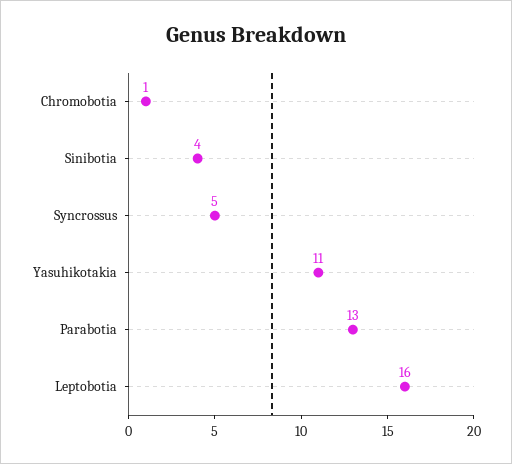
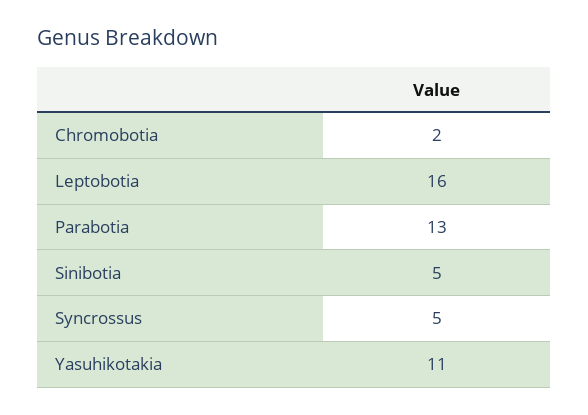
Chromobotia: 1 -> 2
Sinibotia: 4 -> 5

